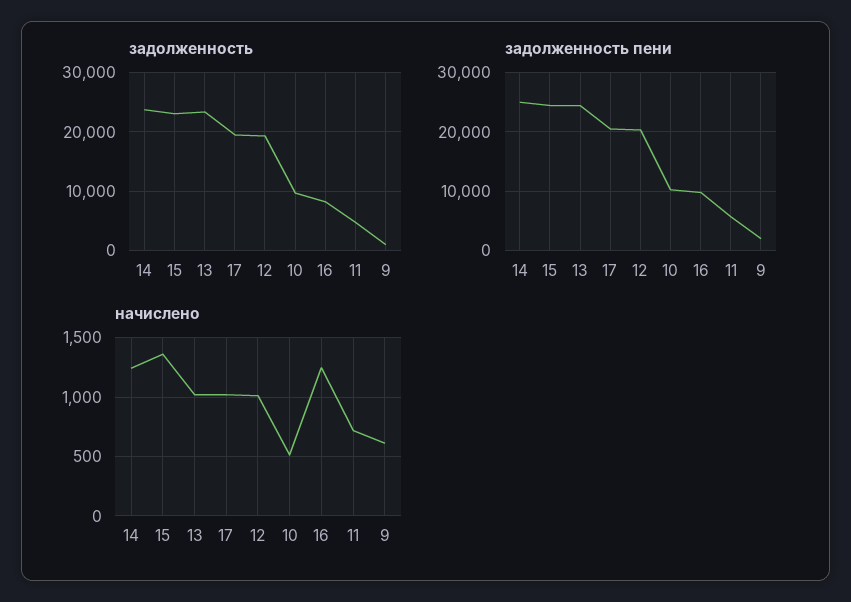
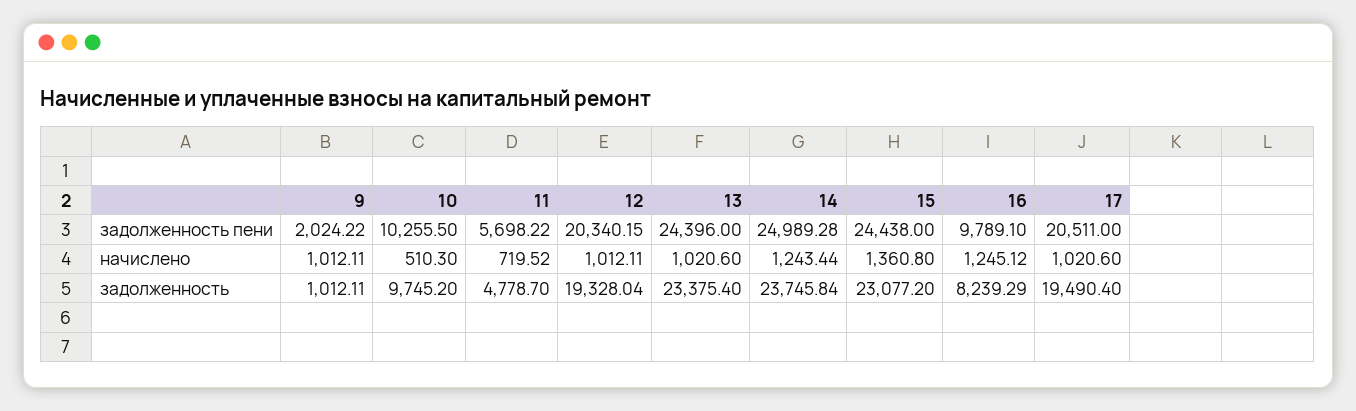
начислено, 9: 600 -> 1012.11

